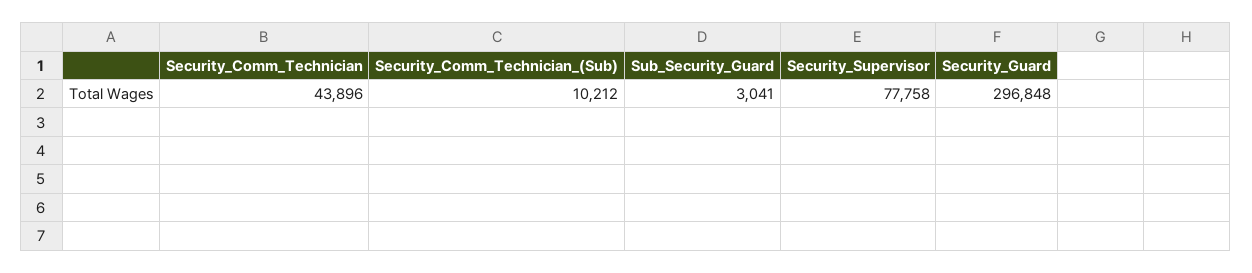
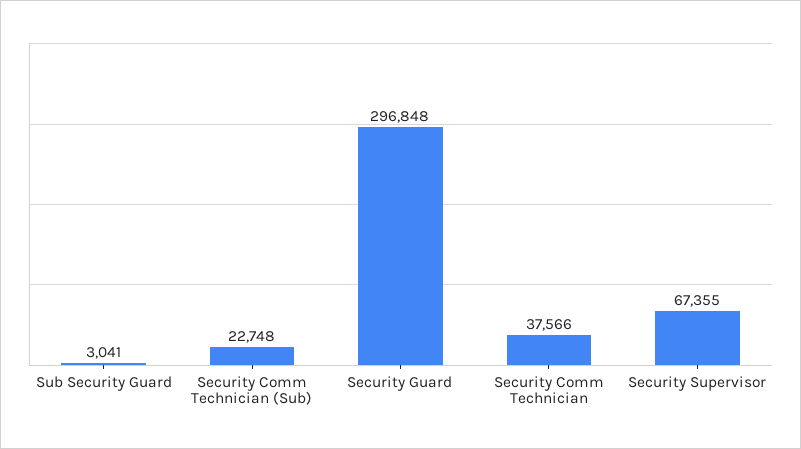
Security_Comm_Technician: 43896 -> 37566
Security_Comm_Technician_(Sub): 10212 -> 22748
Security_Supervisor: 77758 -> 67355

